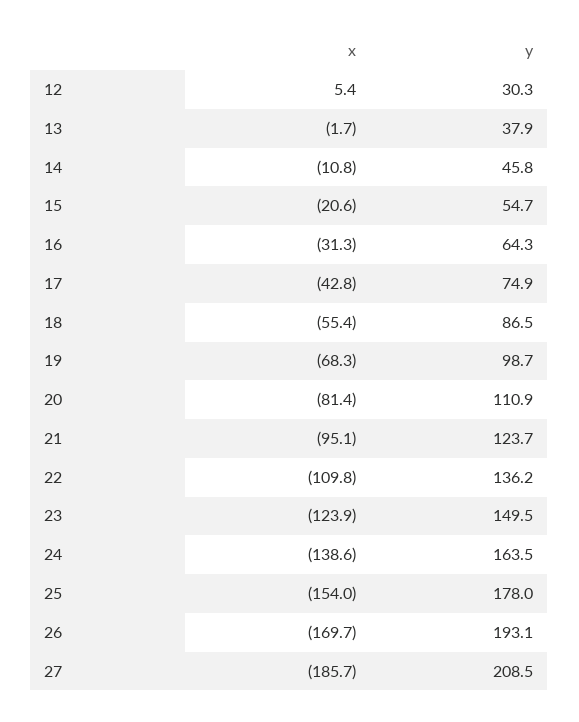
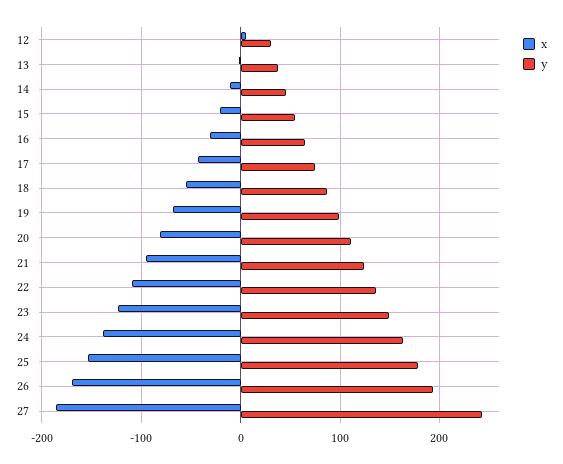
y, 27: 208.5 -> 240

